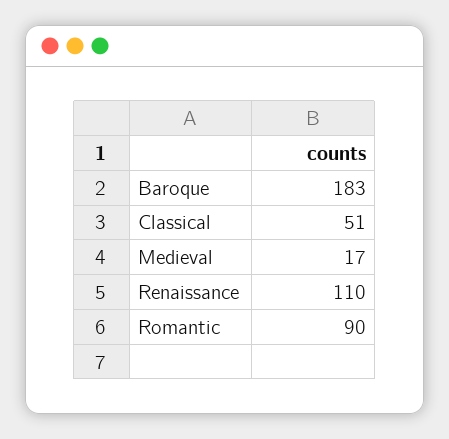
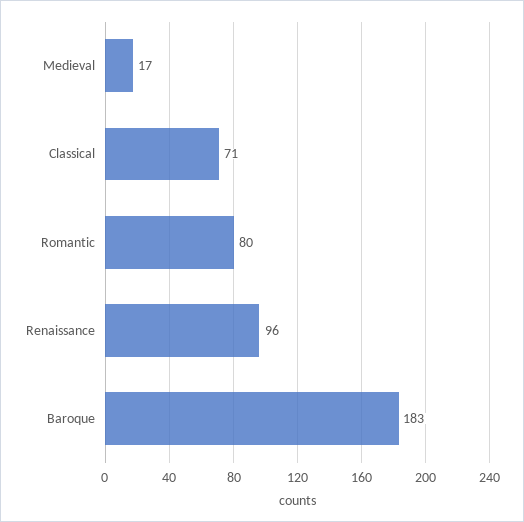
Classical: 51 -> 71
Renaissance: 110 -> 96
Romantic: 90 -> 80

